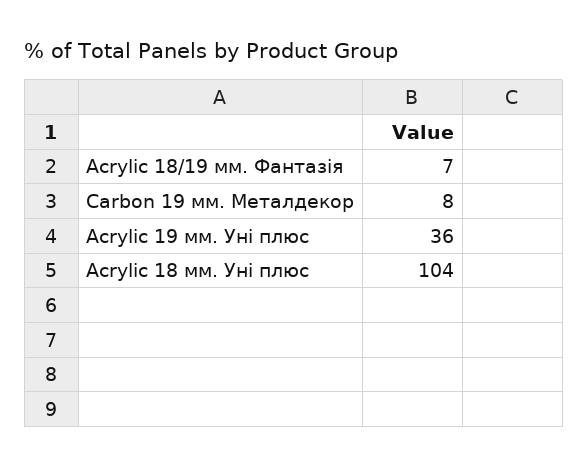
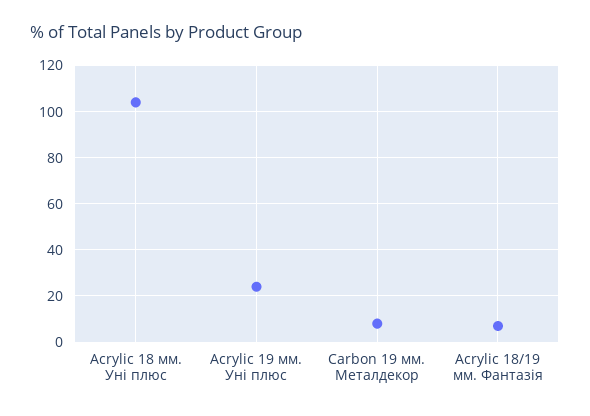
Acrylic 19 мм. Уні плюс: 36 -> 25

